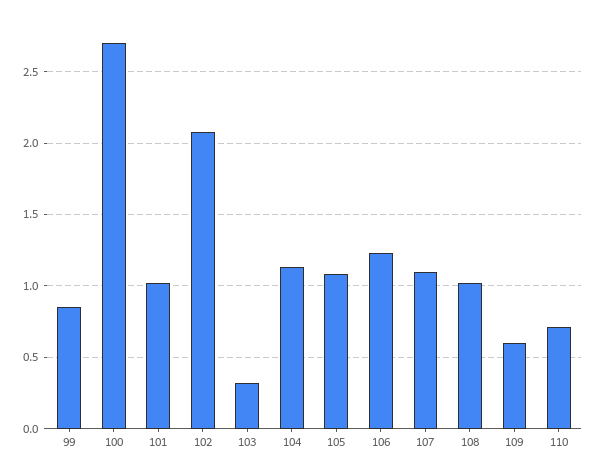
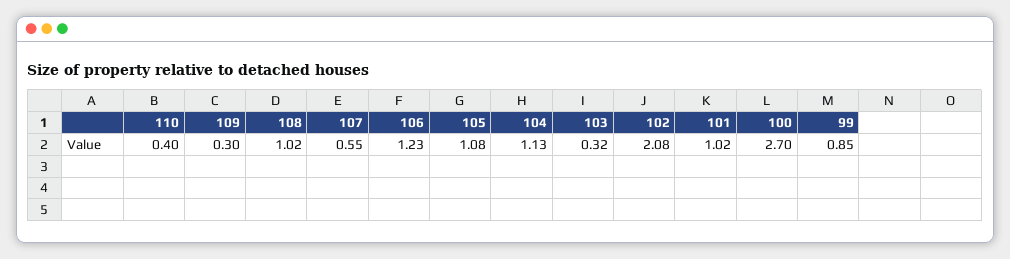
107: 1.1 -> 0.55
109: 0.6 -> 0.3
110: 0.7 -> 0.4

